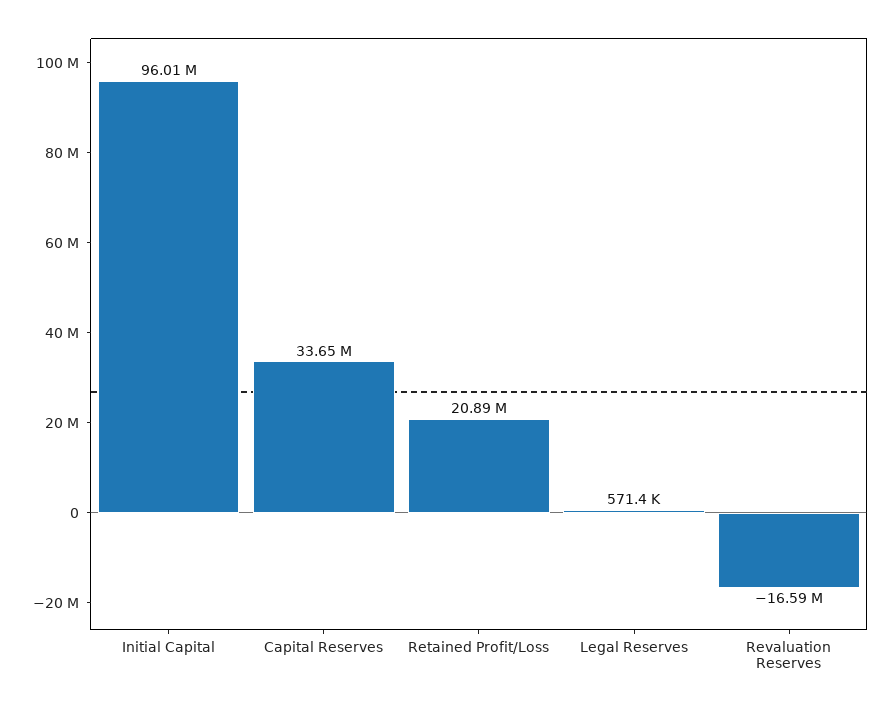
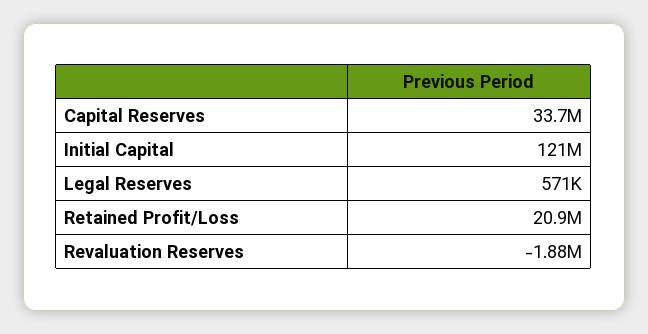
Initial Capital: 96010000 -> 121000000
Revaluation Reserves: -16590000 -> -1880000

